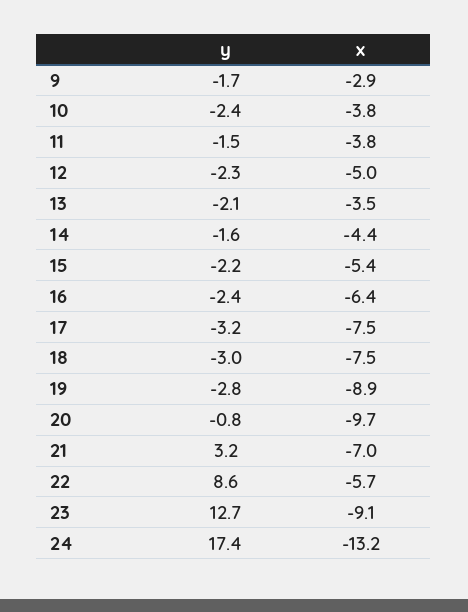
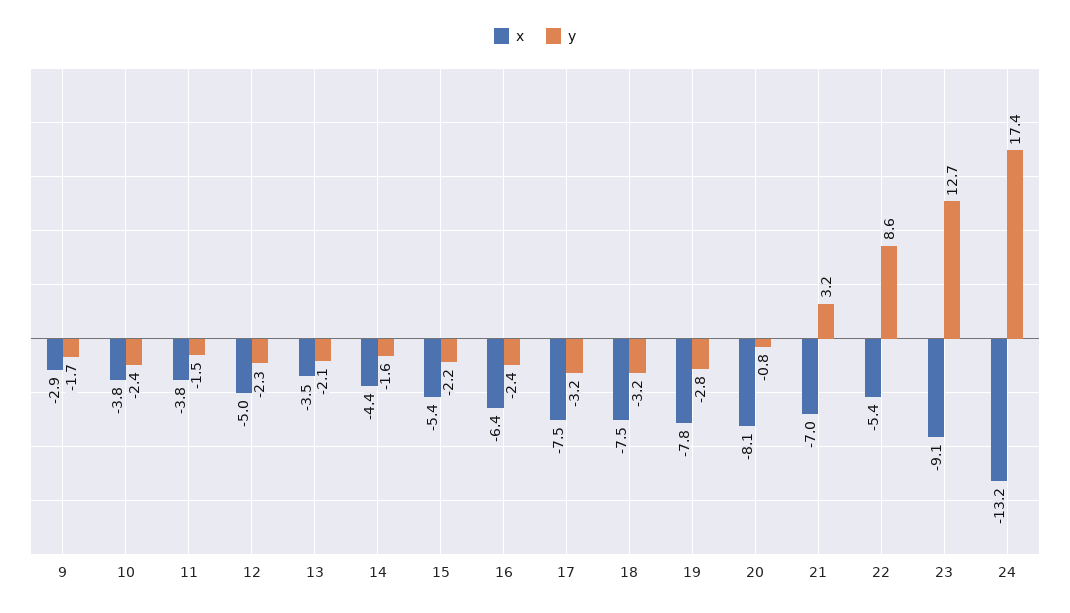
y, 18: -3 -> -3.2
x, 19: -8.9 -> -7.8
x, 20: -9.7 -> -8.1
x, 22: -5.7 -> -5.4

